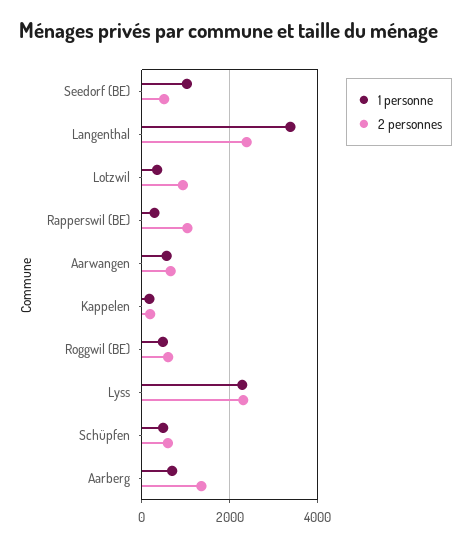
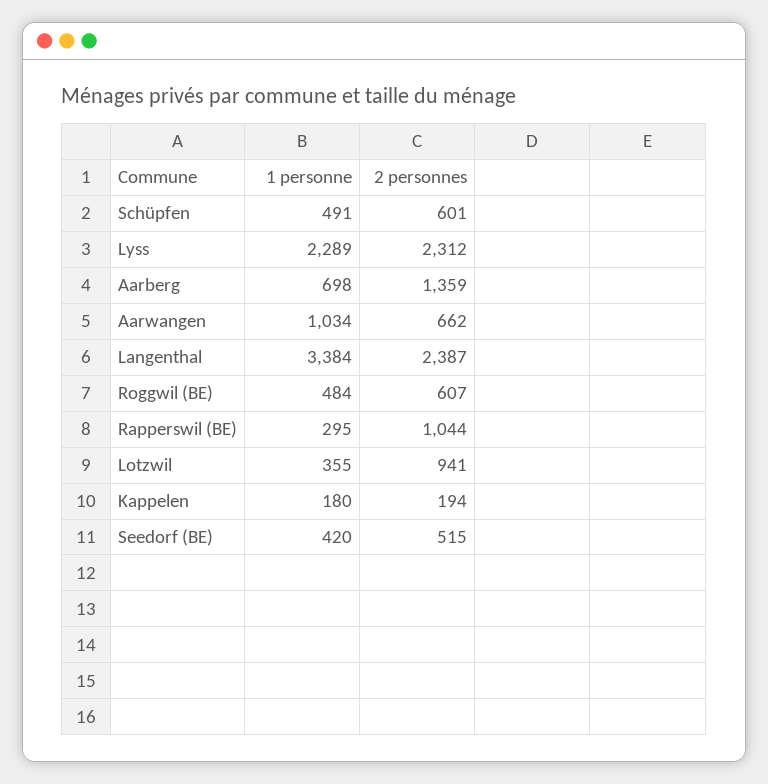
1 personne, Seedorf (BE): 1000 -> 420
1 personne, Aarwangen: 600 -> 1034

